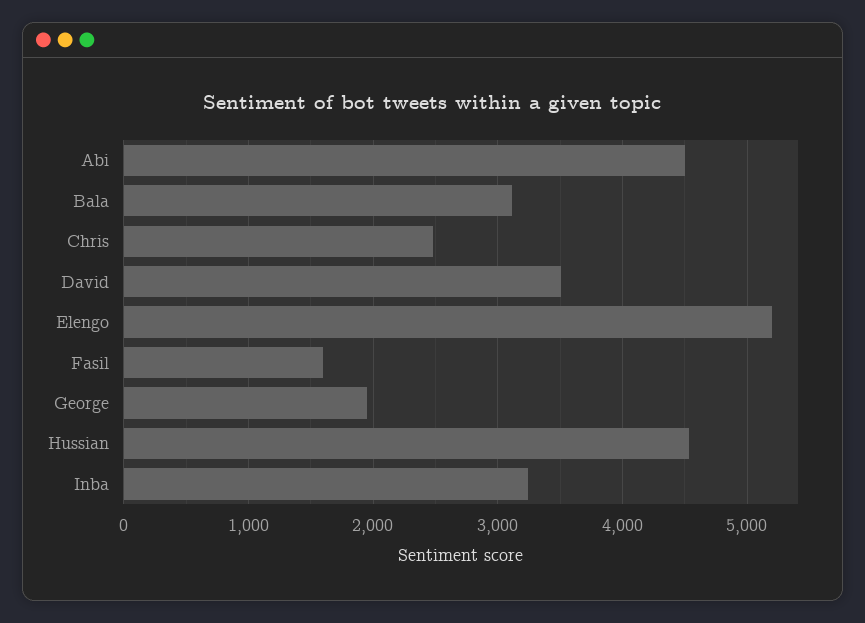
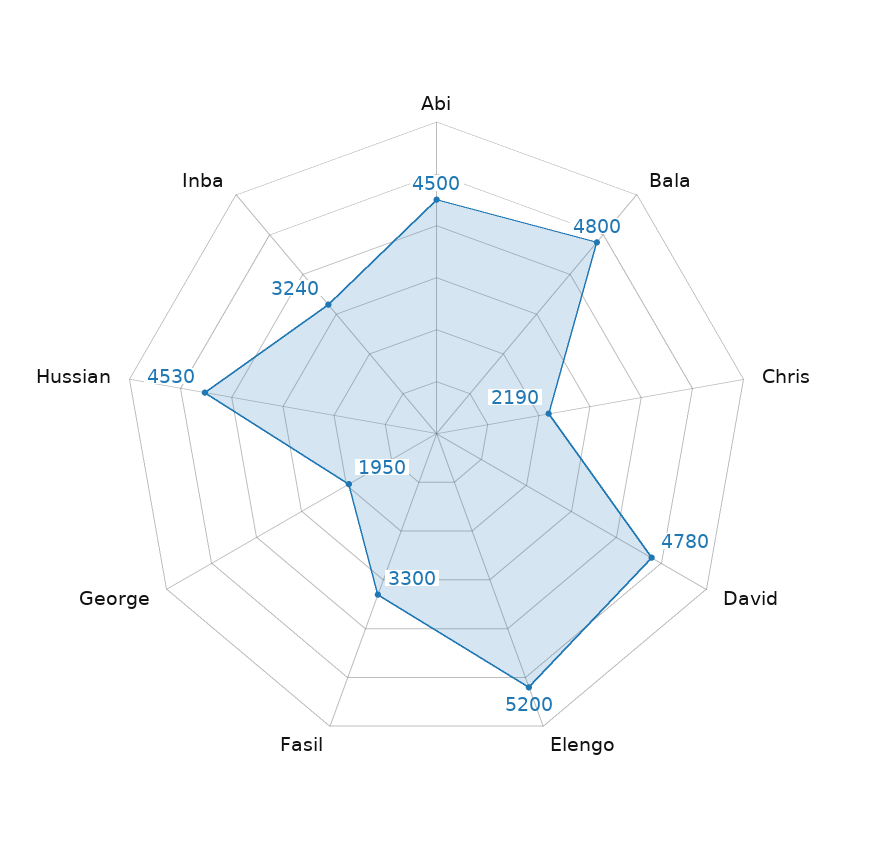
Bala: 3100 -> 4800
Chris: 2500 -> 2190
David: 3500 -> 4780
Fasil: 1600 -> 3300

